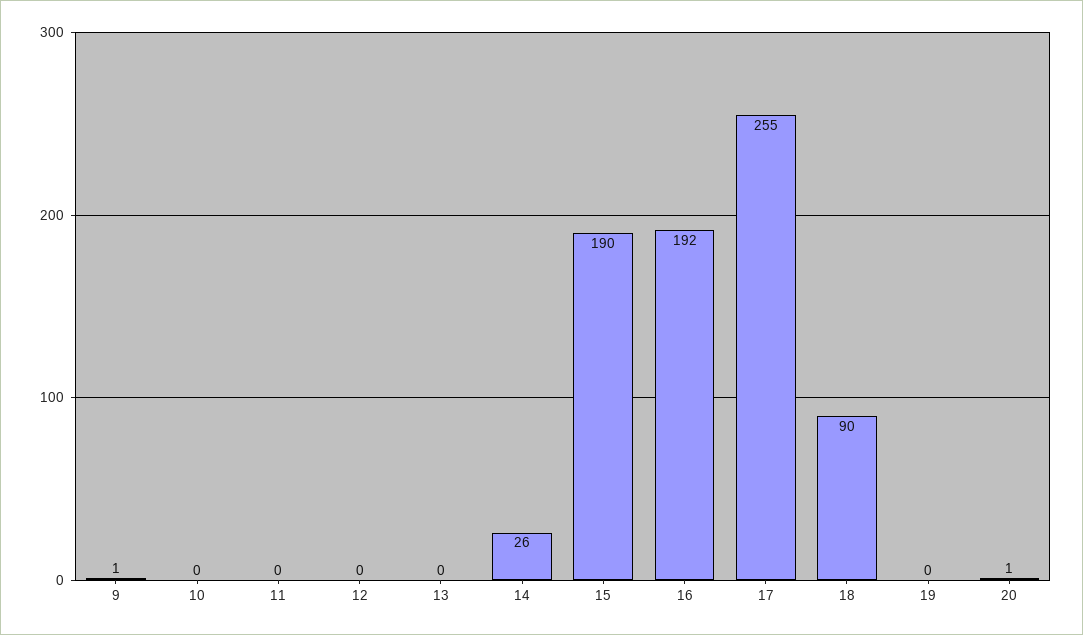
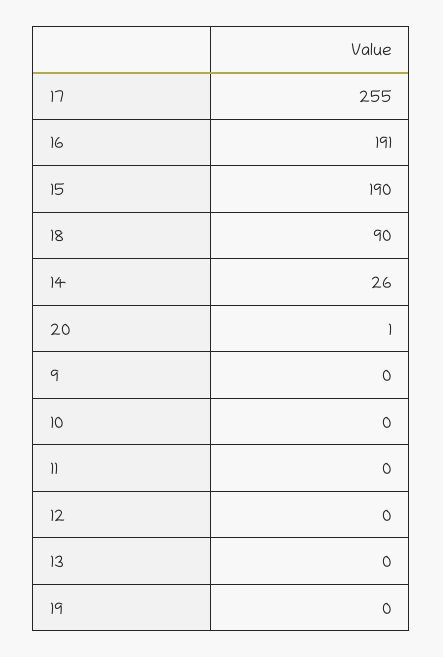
9: 1 -> 0
16: 192 -> 191

